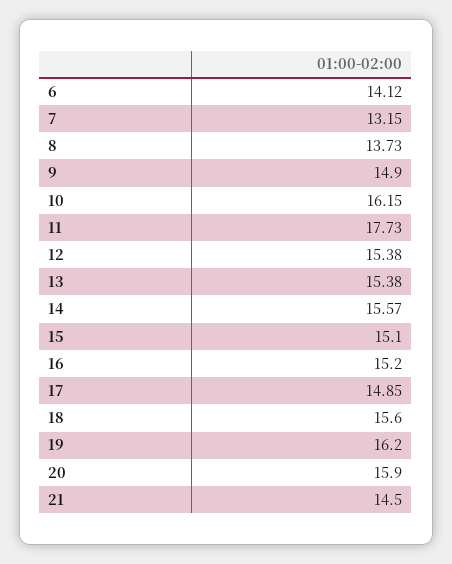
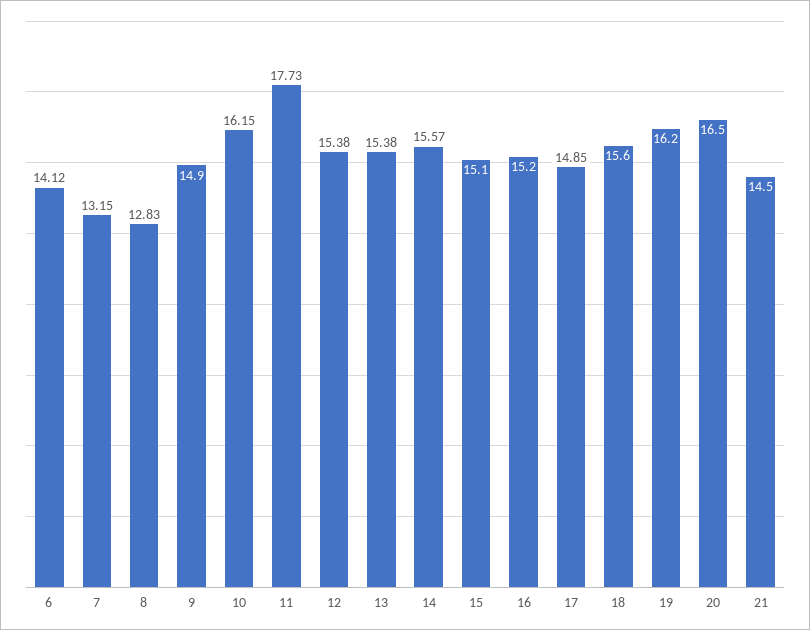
8: 13.73 -> 12.83
20: 15.9 -> 16.5

